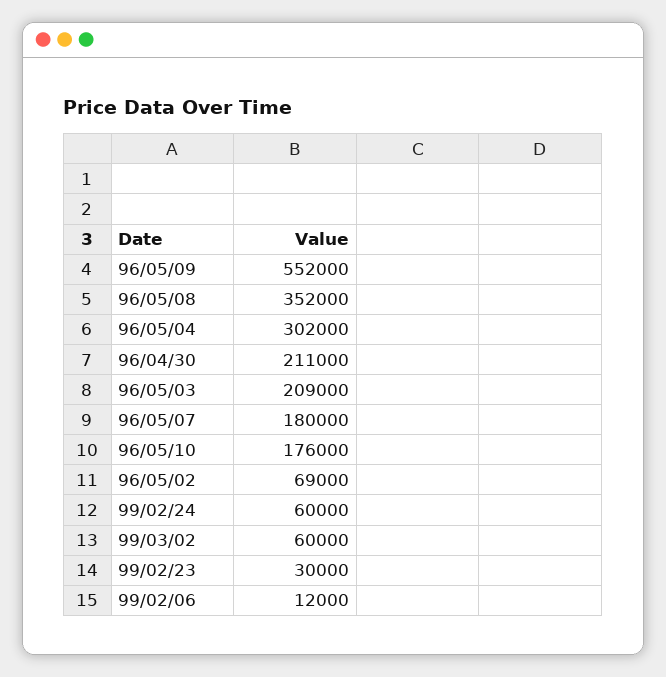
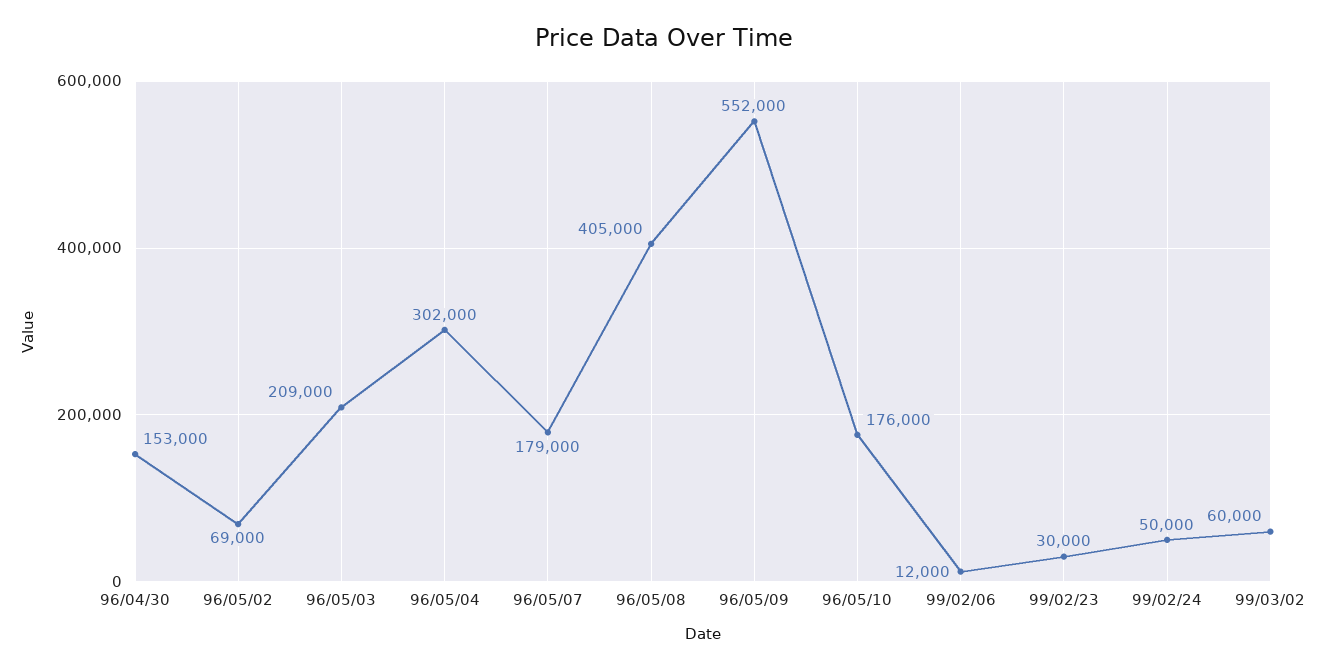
96/05/08: 352000 -> 405000
96/04/30: 211000 -> 153000
96/05/07: 180000 -> 179000
99/02/24: 60000 -> 50000

